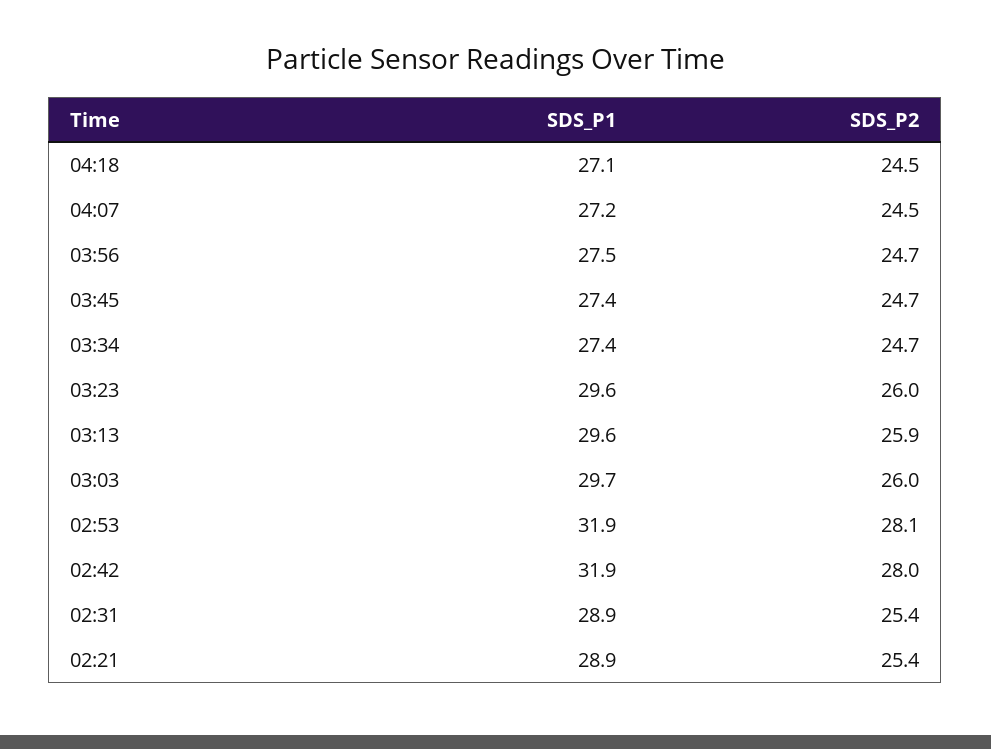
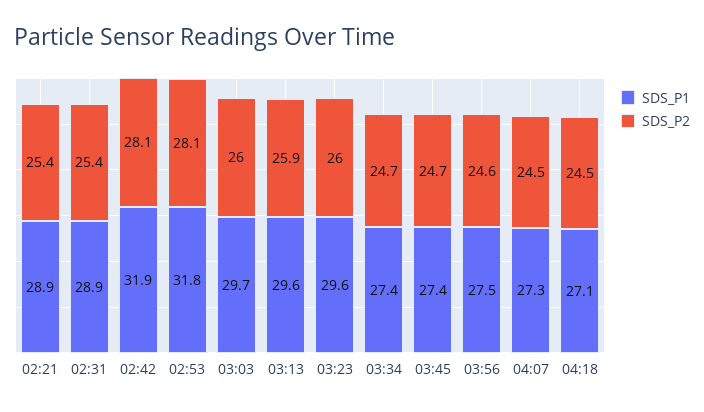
SDS_P1, 04:07: 27.2 -> 27.3
SDS_P2, 03:56: 24.7 -> 24.6
SDS_P1, 02:53: 31.9 -> 31.8
SDS_P2, 02:42: 28 -> 28.1

